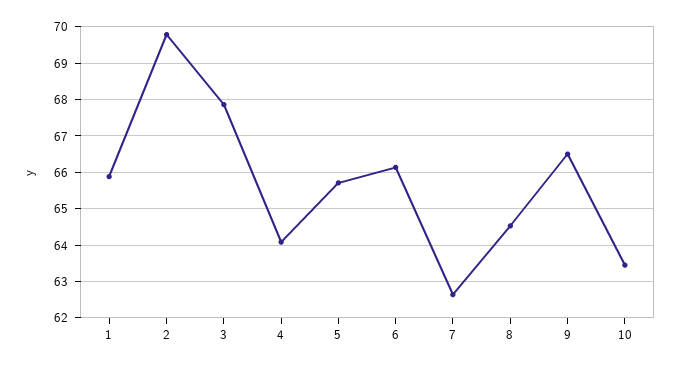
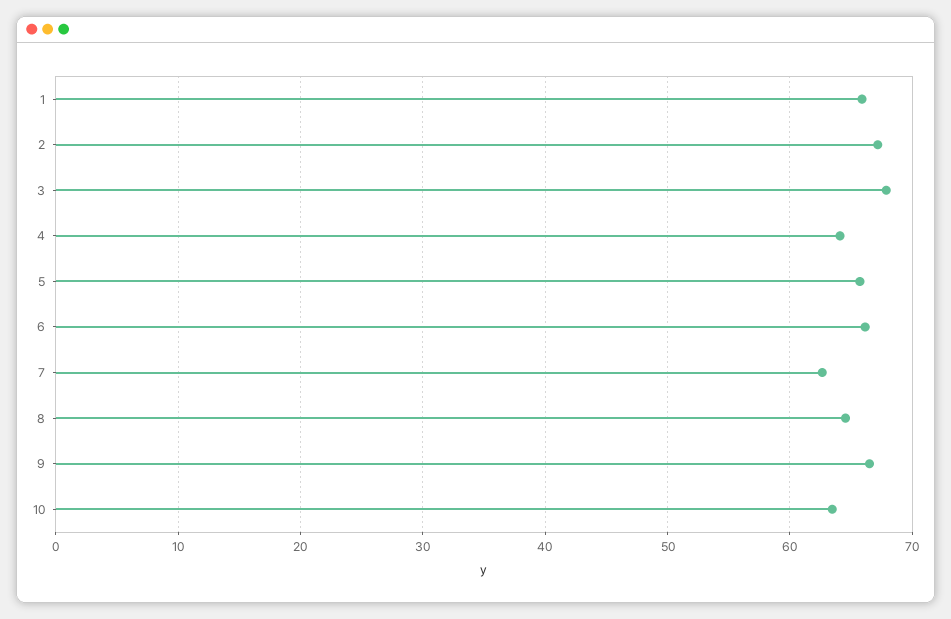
2: 69.8 -> 67

